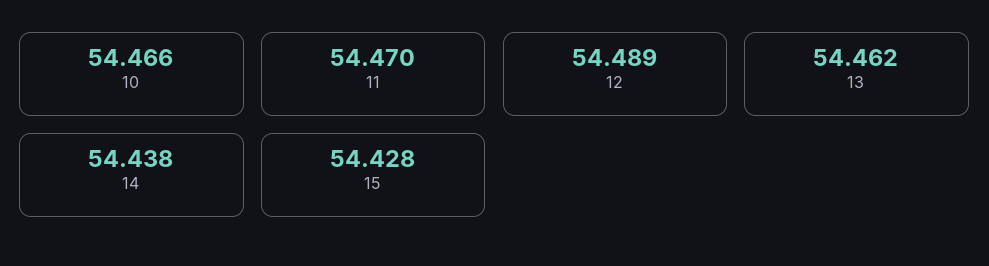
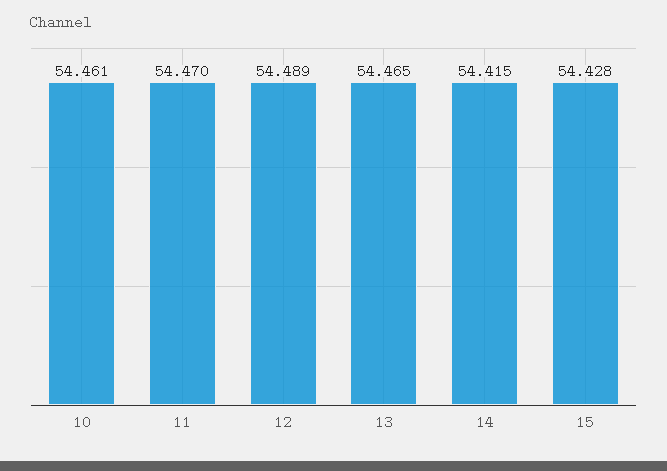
10: 54.466 -> 54.461
13: 54.462 -> 54.465
14: 54.438 -> 54.415

